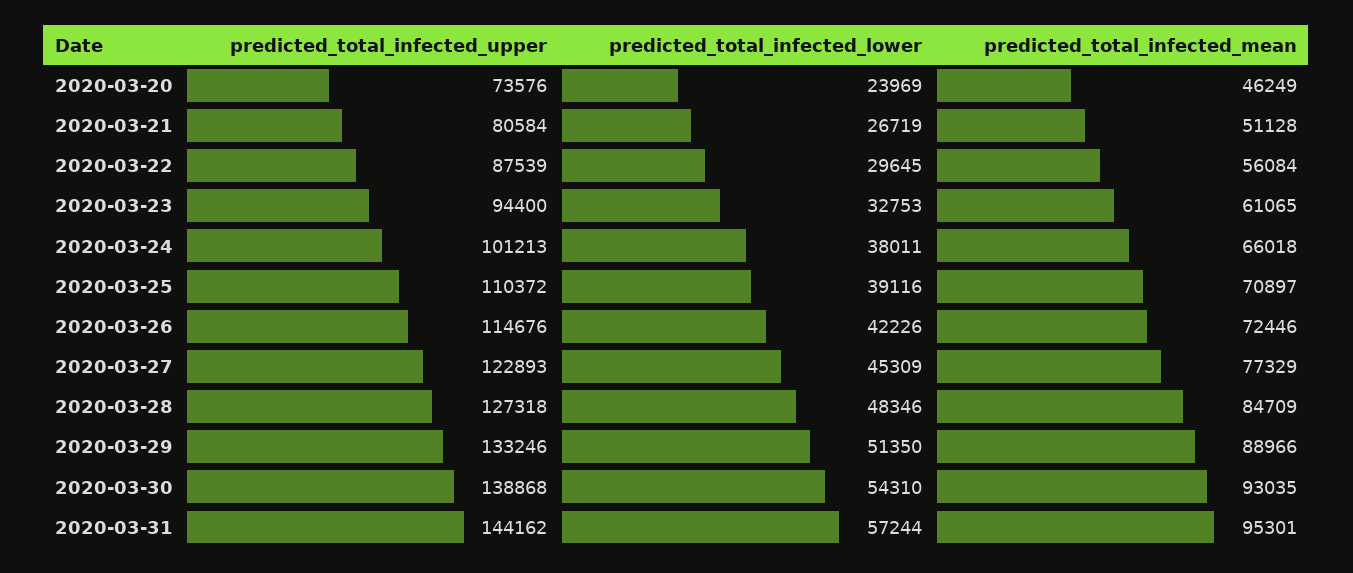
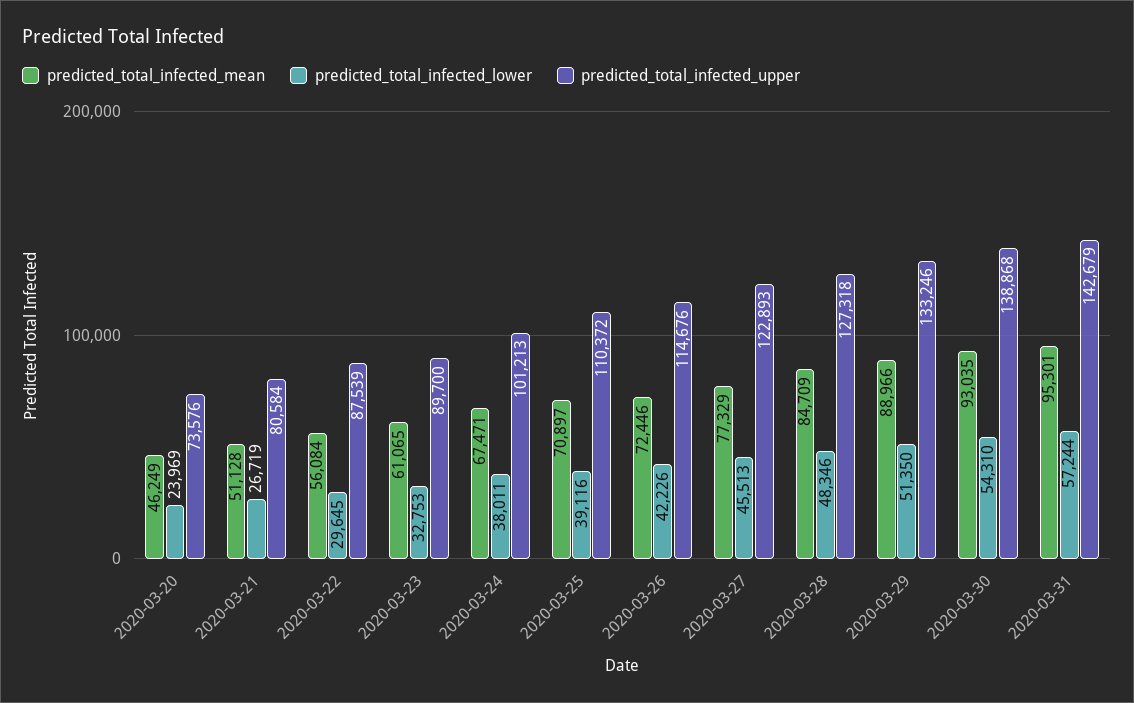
predicted_total_infected_upper, 2020-03-23: 94400 -> 89700
predicted_total_infected_mean, 2020-03-24: 66018 -> 67471
predicted_total_infected_lower, 2020-03-27: 45309 -> 45513
predicted_total_infected_upper, 2020-03-31: 144162 -> 142679

